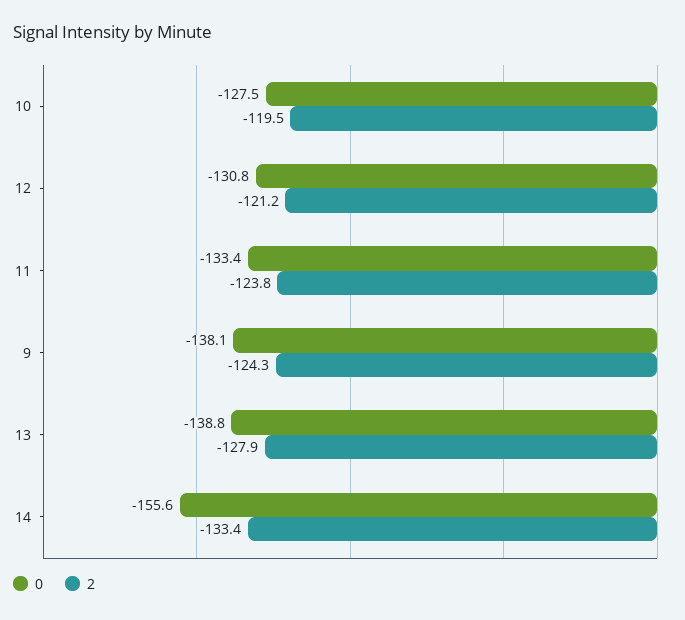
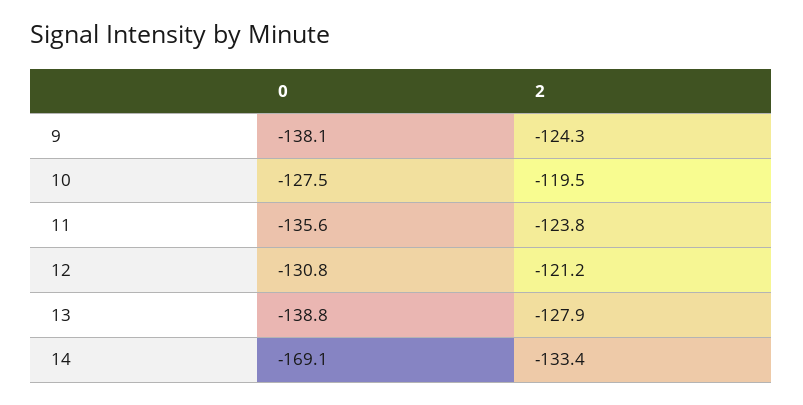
0, 11: -133.4 -> -135.6
0, 14: -155.6 -> -169.1

